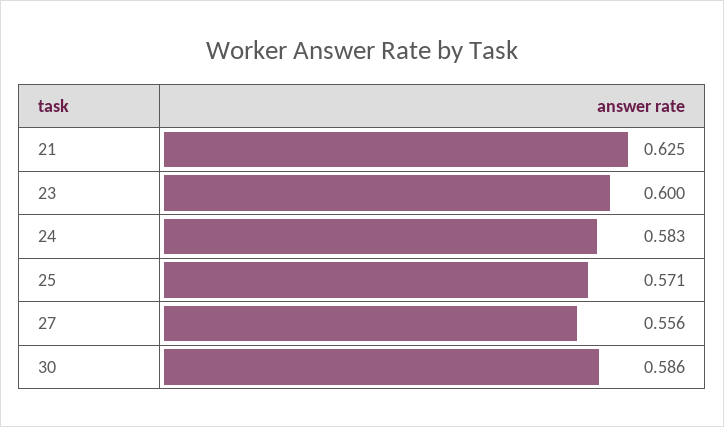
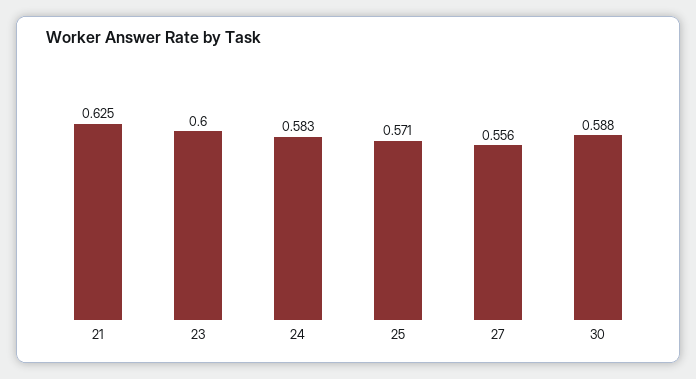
30: 0.586 -> 0.588

